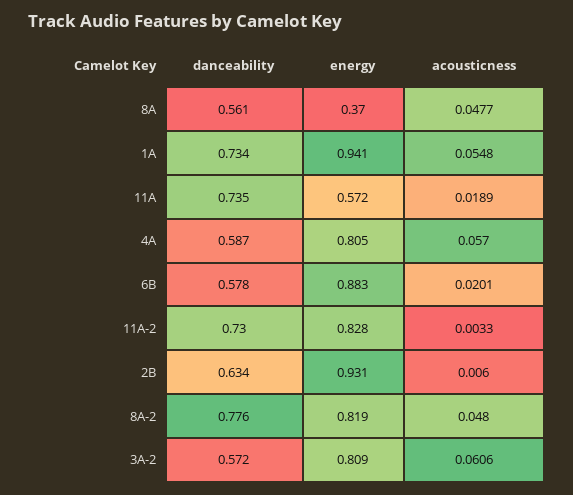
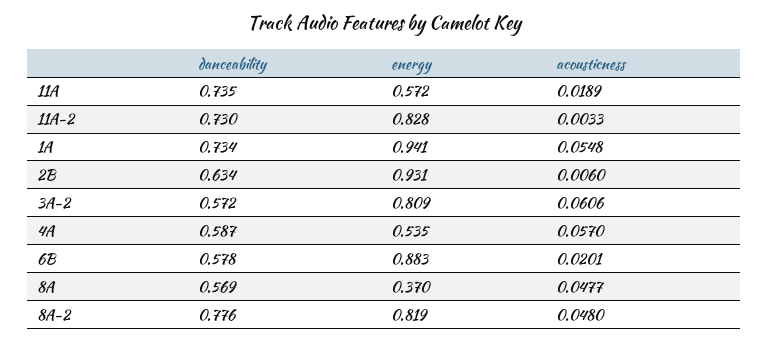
danceability, 8A: 0.561 -> 0.569
energy, 4A: 0.805 -> 0.535

